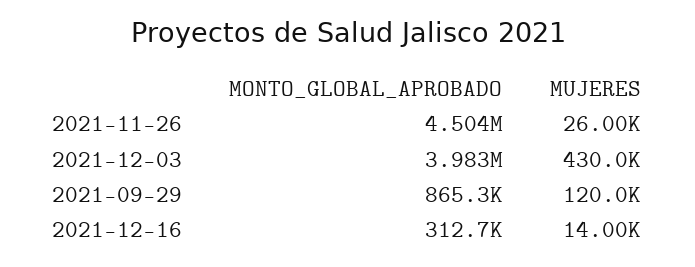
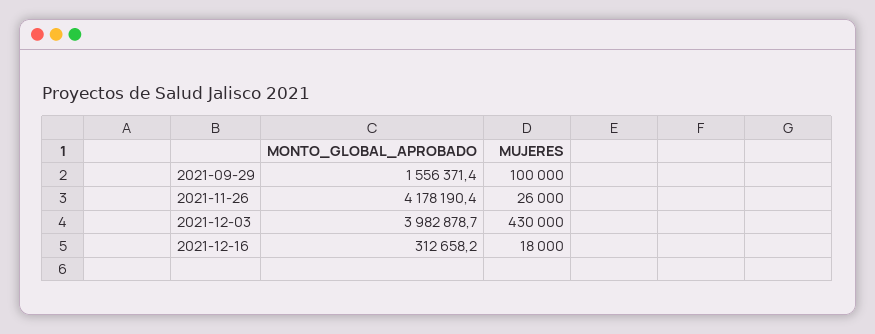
MONTO_GLOBAL_APROBADO, 2021-11-26: 4504000 -> 4178190.4
MONTO_GLOBAL_APROBADO, 2021-09-29: 865300 -> 1556371.4
MUJERES, 2021-09-29: 120000 -> 100000
MUJERES, 2021-12-16: 14000 -> 18000

